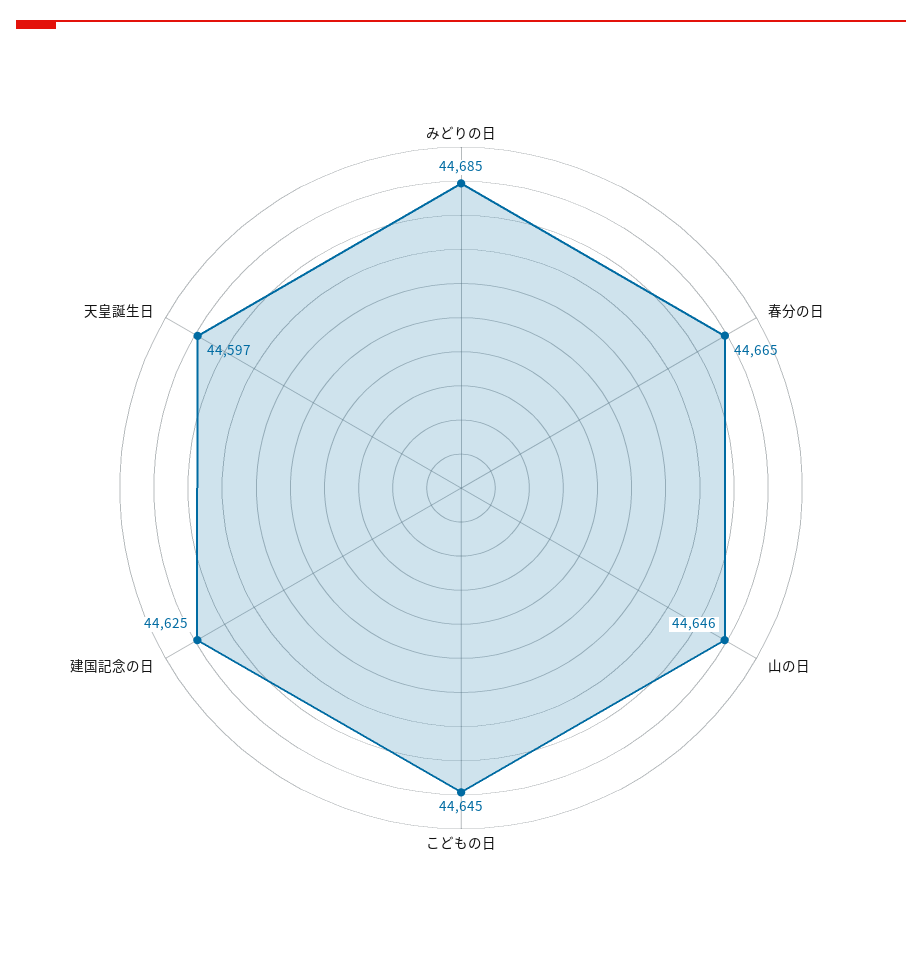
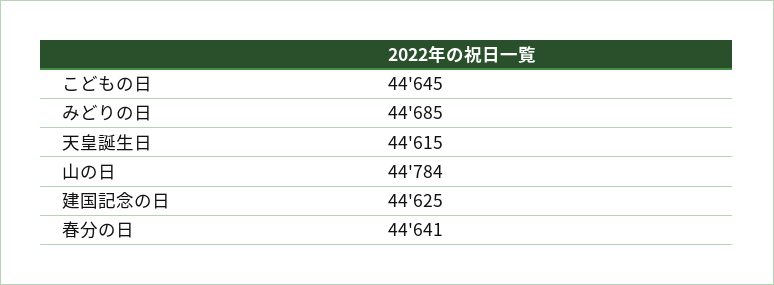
春分の日: 44665 -> 44641
山の日: 44646 -> 44784
天皇誕生日: 44597 -> 44615

